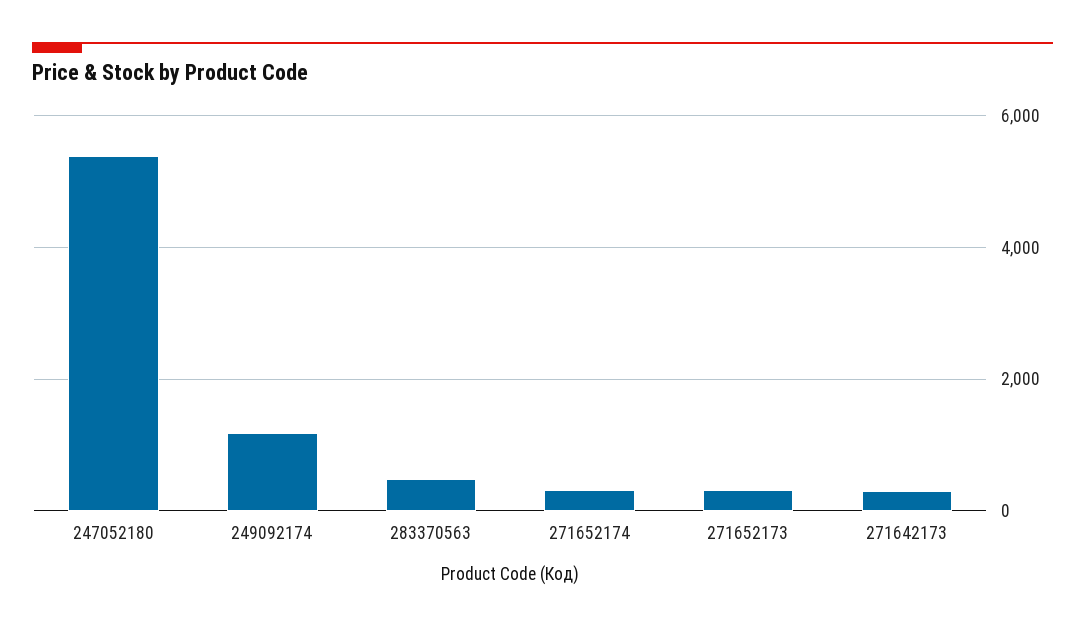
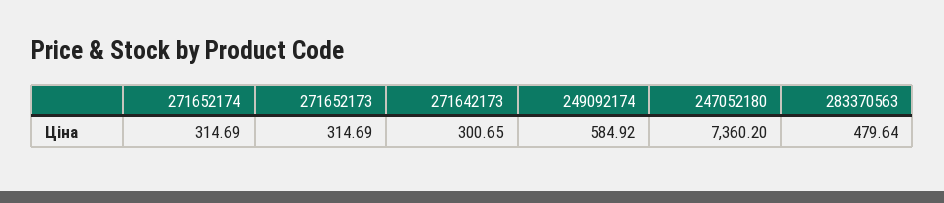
247052180: 5400 -> 7360.2
249092174: 1200 -> 584.92

